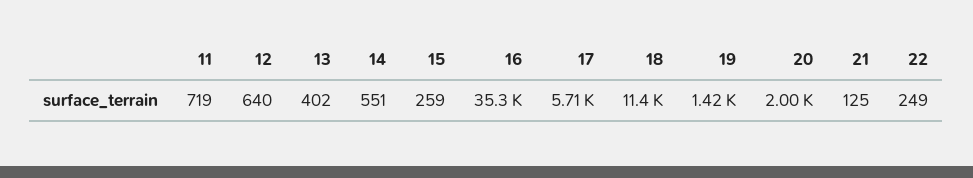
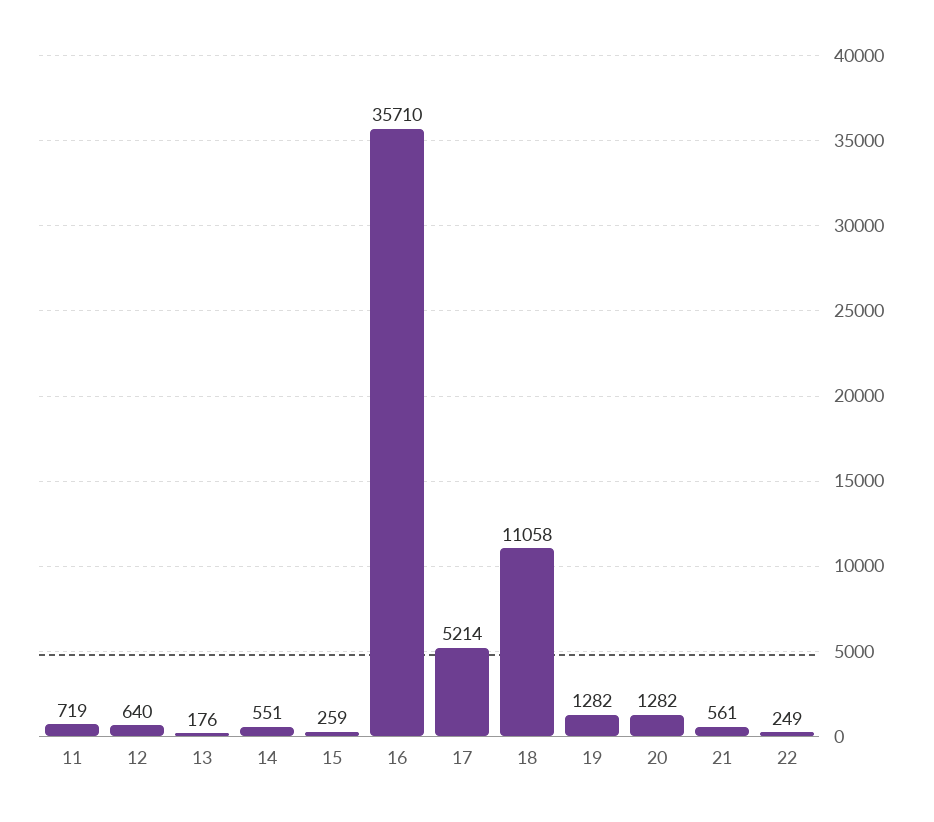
13: 402 -> 176
16: 35300 -> 35710
17: 5710 -> 5214
18: 11400 -> 11058
19: 1420 -> 1282
20: 2000 -> 1282
21: 125 -> 561

